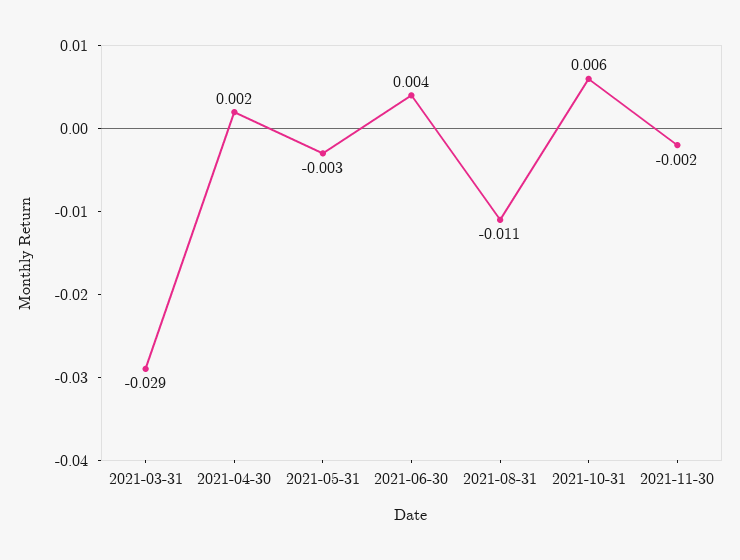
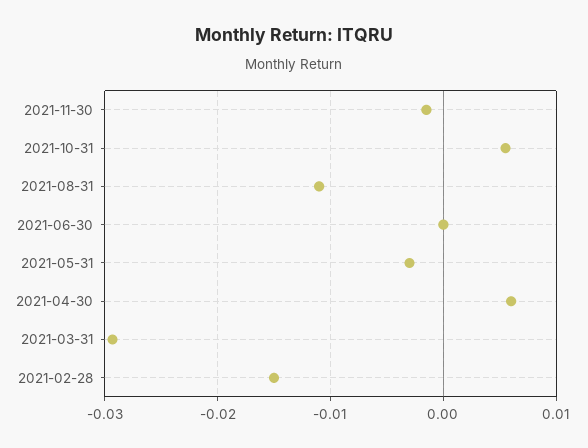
2021-04-30: 0.002 -> 0.006
2021-06-30: 0.004 -> 0
2021-02-28: none -> -0.015

